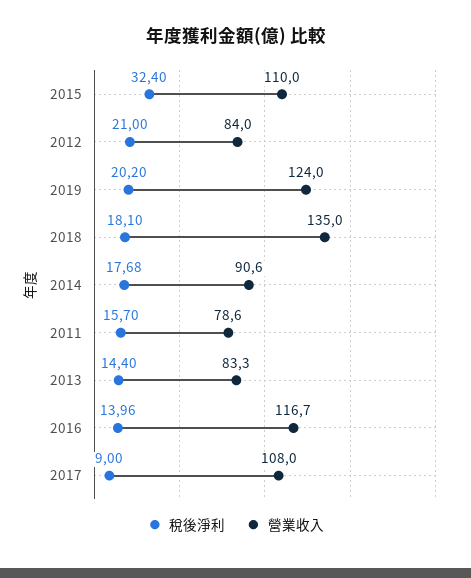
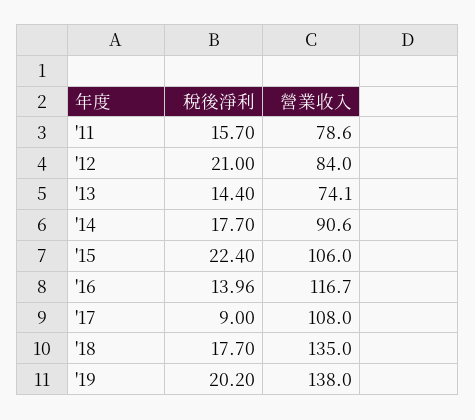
稅後淨利, 2015: 32.4 -> 22.4
營業收入, 2015: 110 -> 106
營業收入, 2019: 124 -> 138
稅後淨利, 2018: 18.1 -> 17.7
稅後淨利, 2014: 17.68 -> 17.7
營業收入, 2013: 83.3 -> 74.1

